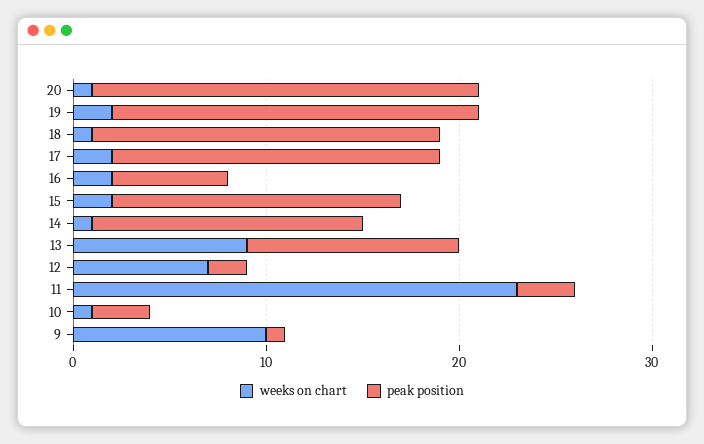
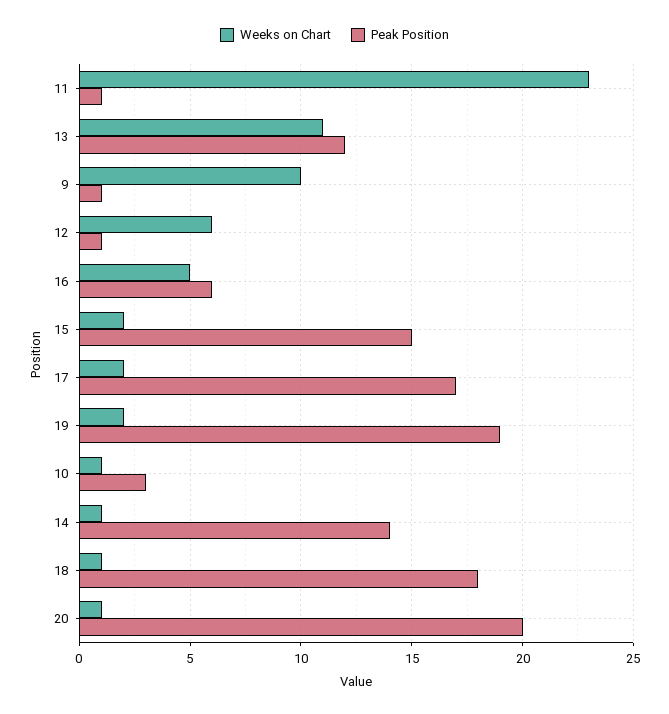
weeks on chart, 16: 2 -> 5
weeks on chart, 13: 9 -> 11
peak position, 13: 11 -> 12
weeks on chart, 12: 7 -> 6
peak position, 12: 2 -> 1
peak position, 11: 3 -> 1

